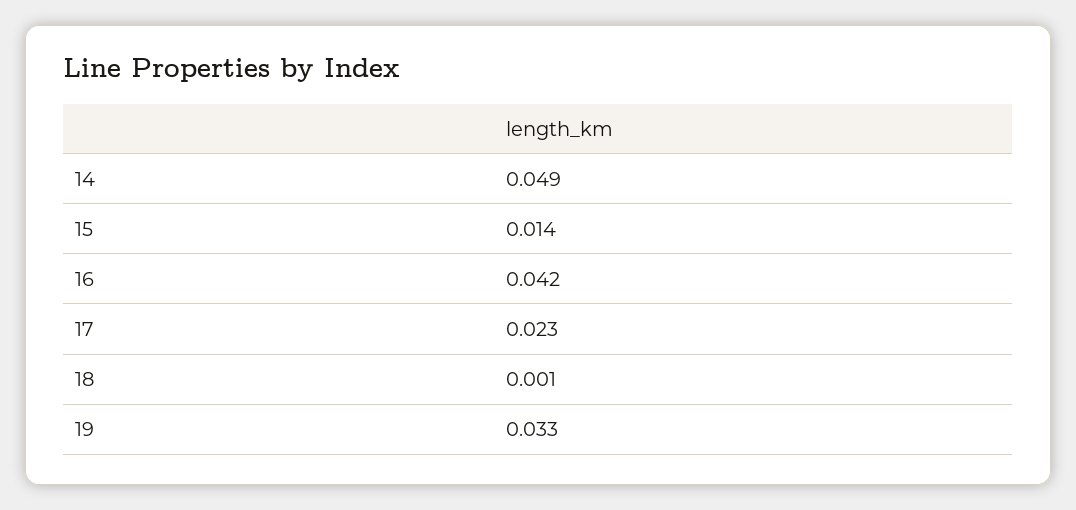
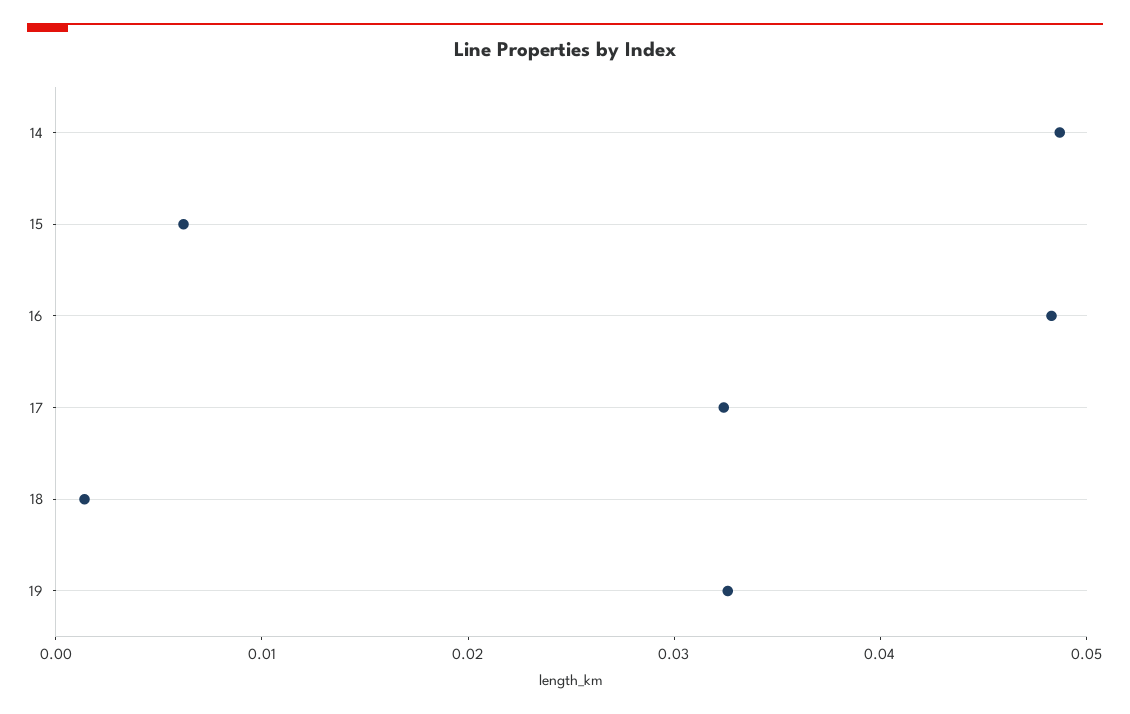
15: 0.014 -> 0.006
16: 0.042 -> 0.048
17: 0.023 -> 0.032

